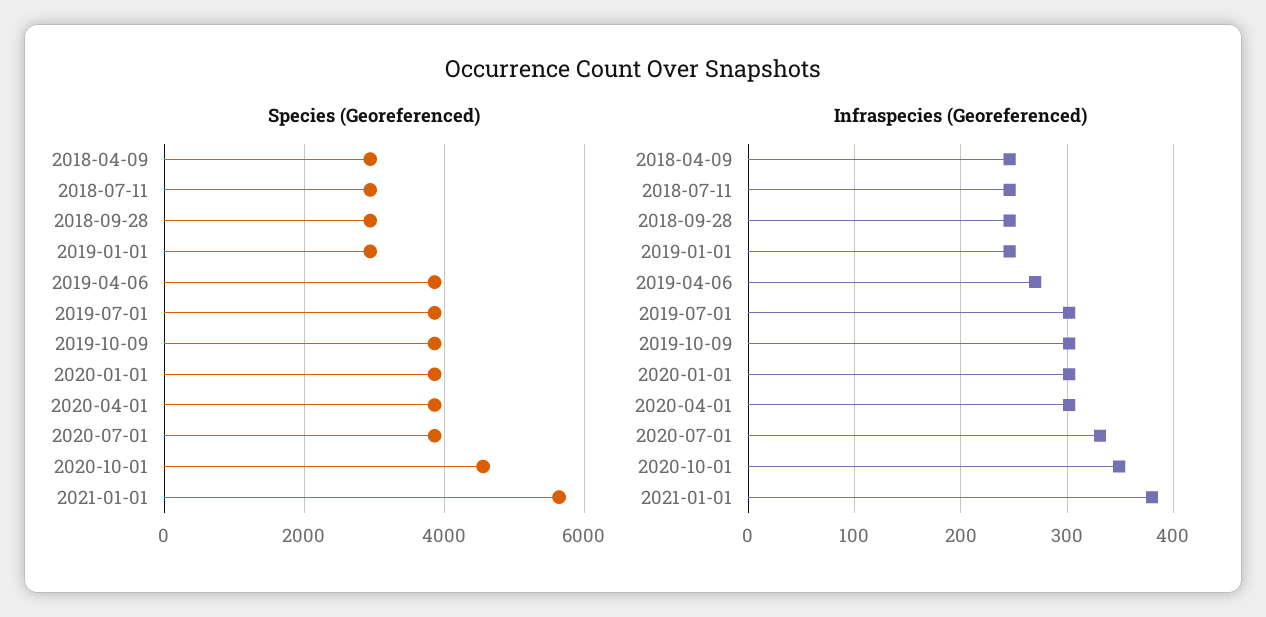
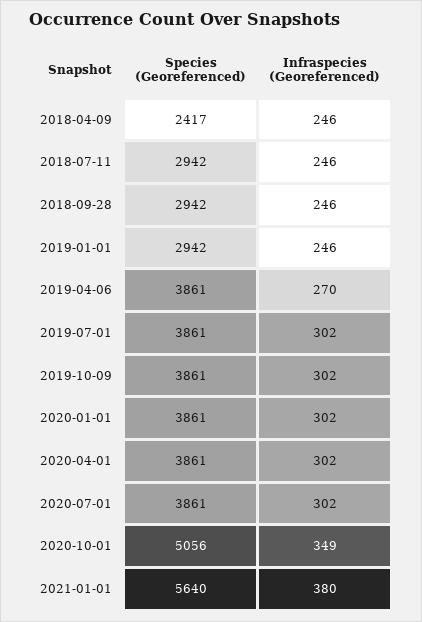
Species (Georeferenced), 2018-04-09: 3000 -> 2417
Species (Georeferenced), 2020-10-01: 4600 -> 5056
Infraspecies (Georeferenced), 2020-07-01: 330 -> 302

